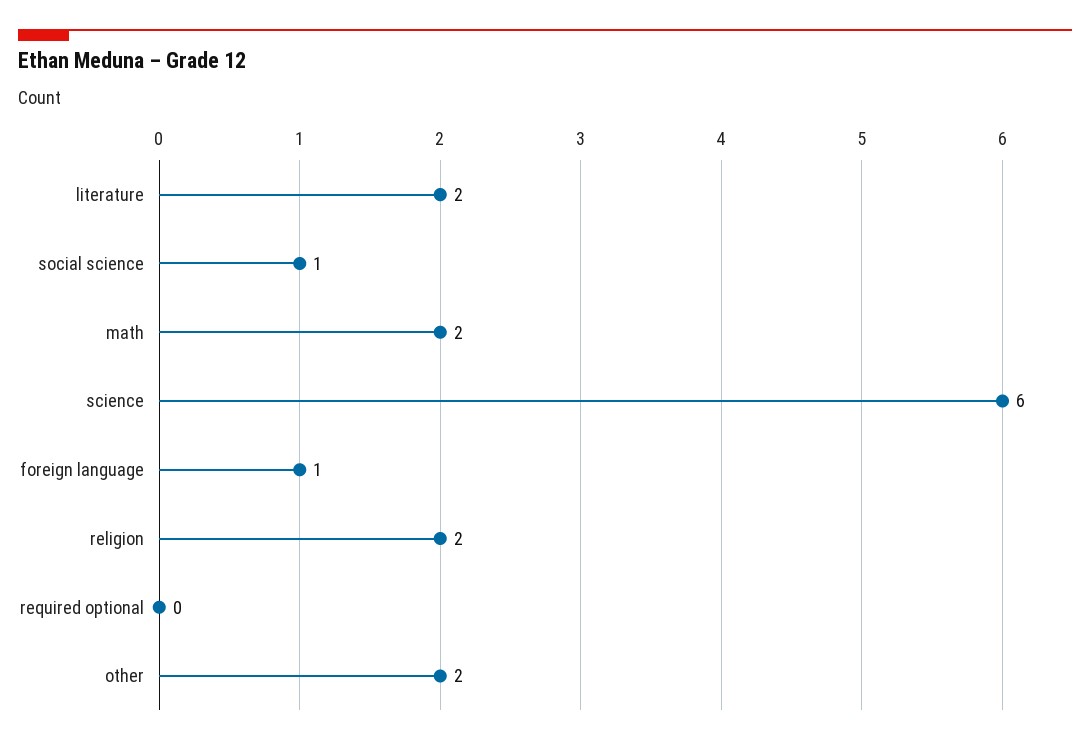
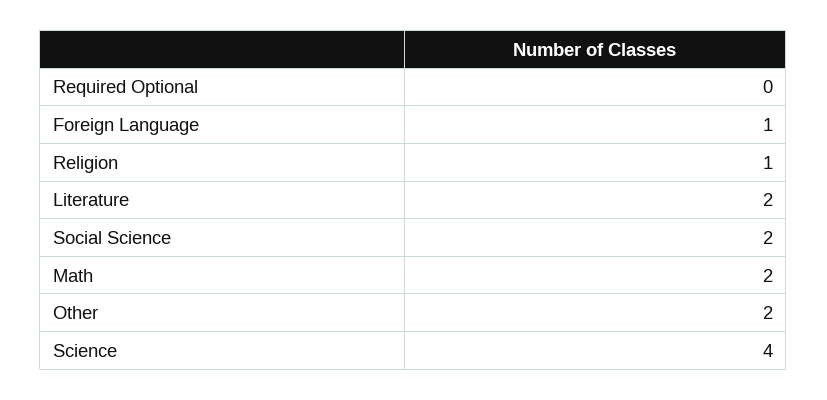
social science: 1 -> 2
science: 6 -> 4
religion: 2 -> 1

